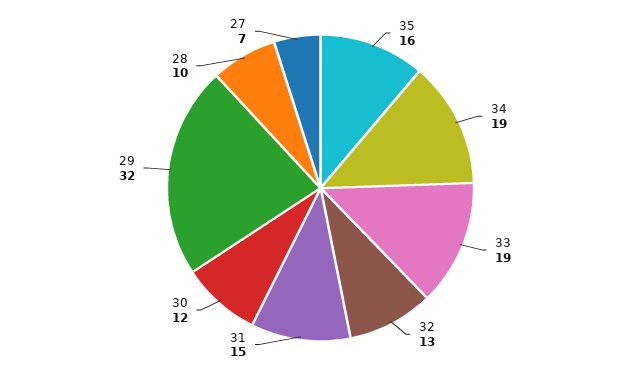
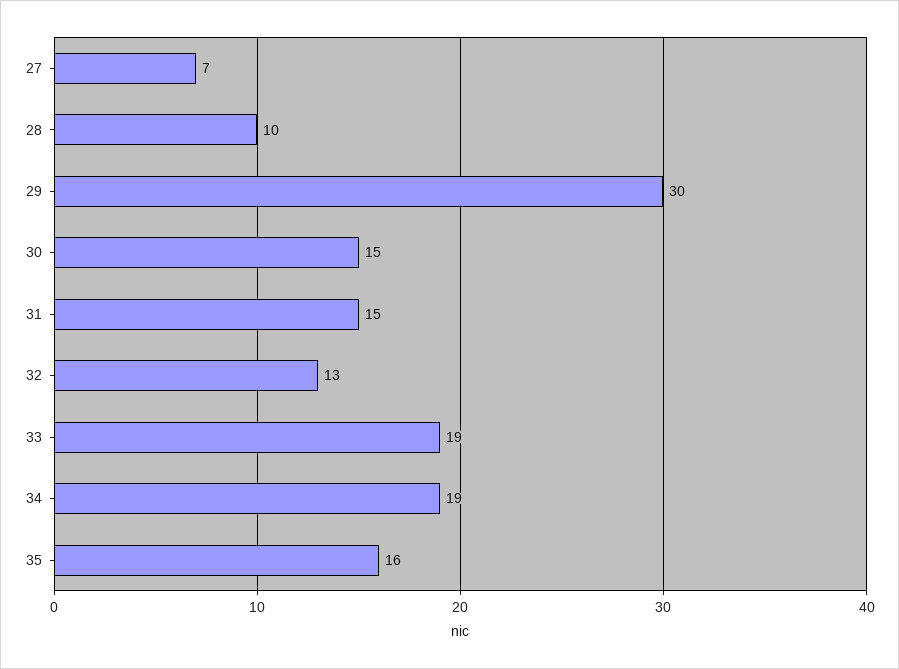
30: 12 -> 15
29: 32 -> 30

